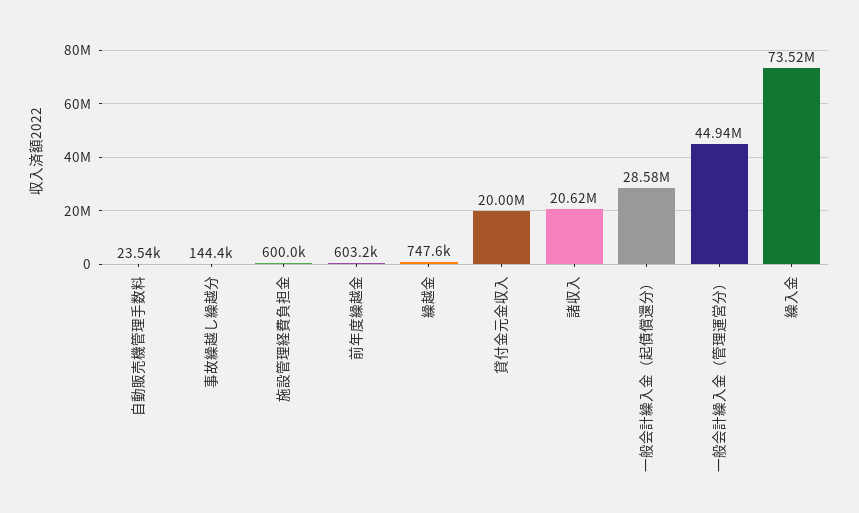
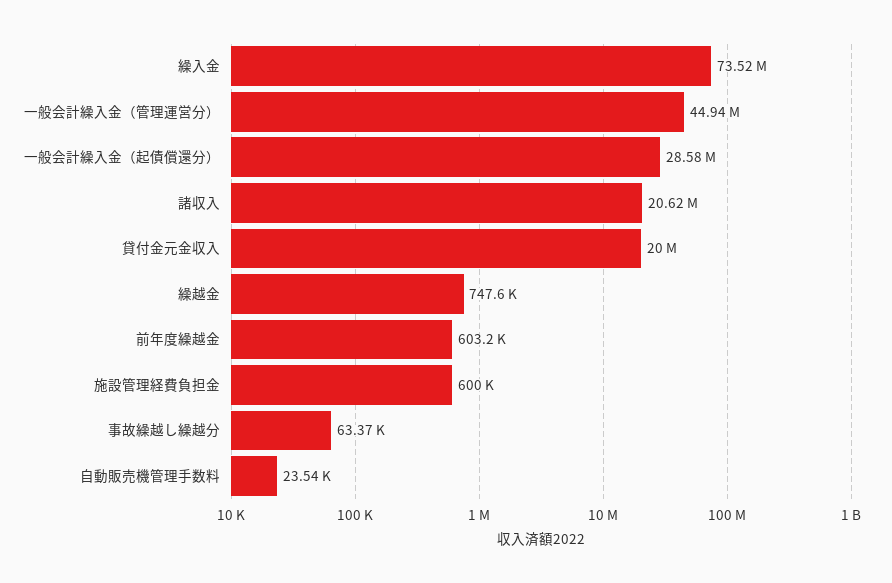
事故繰越し繰越分: 144400 -> 63370

